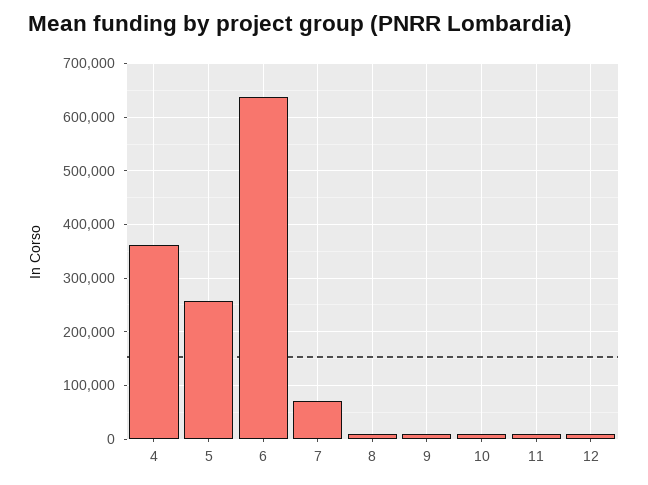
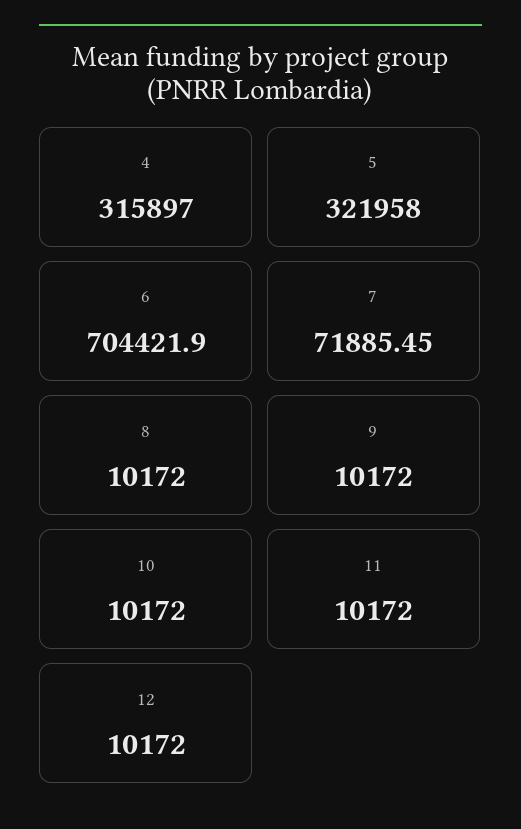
4: 360000 -> 315897
5: 260000 -> 321958
6: 640000 -> 704421.9

